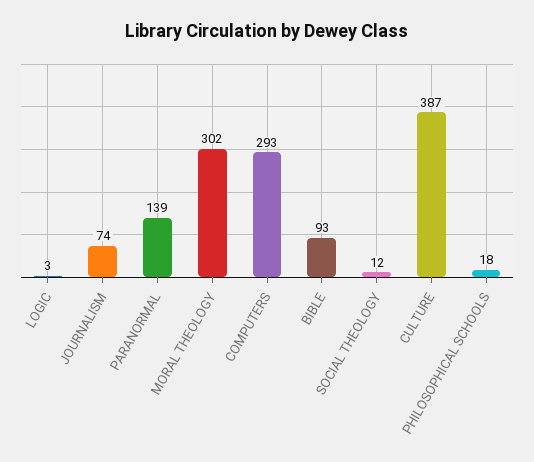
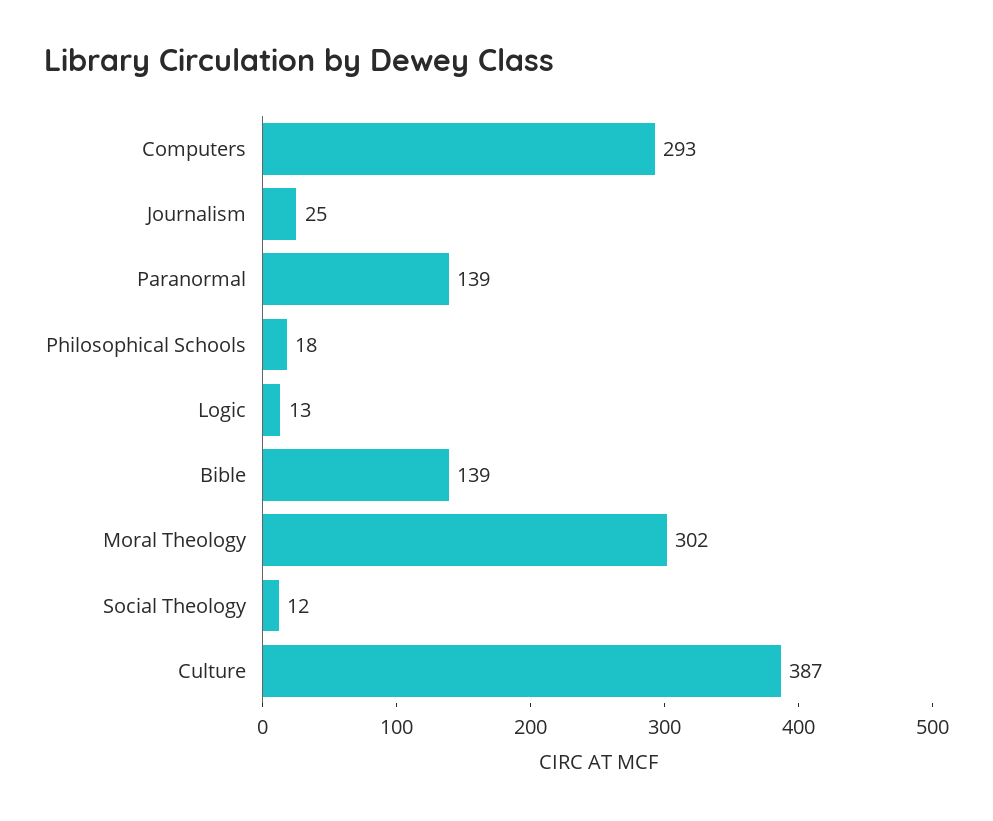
LOGIC: 3 -> 13
JOURNALISM: 74 -> 25
BIBLE: 93 -> 139

